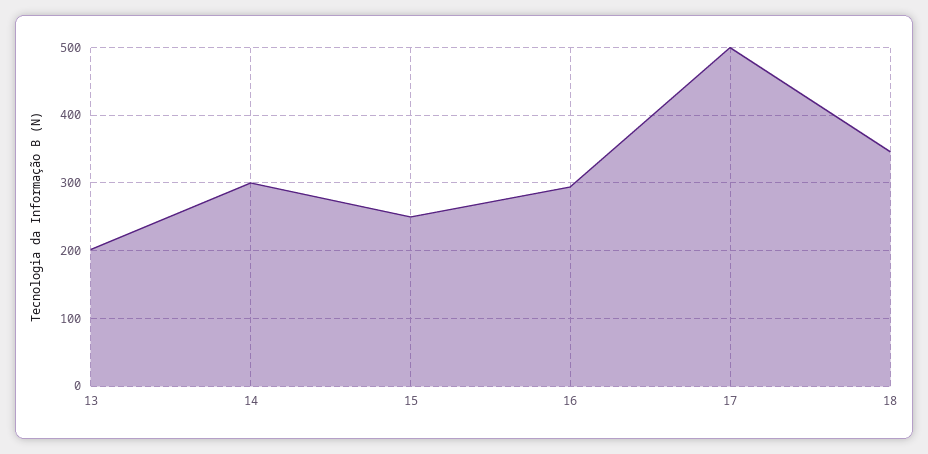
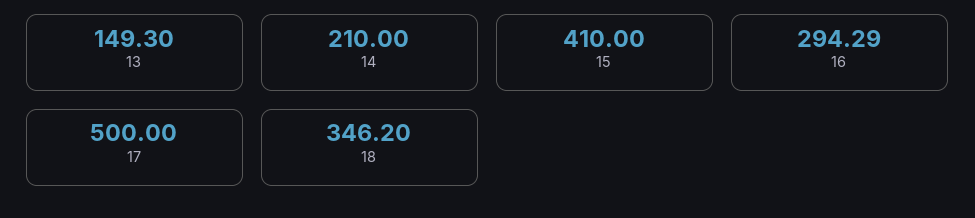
13: 200 -> 149.3
14: 300 -> 210
15: 250 -> 410

